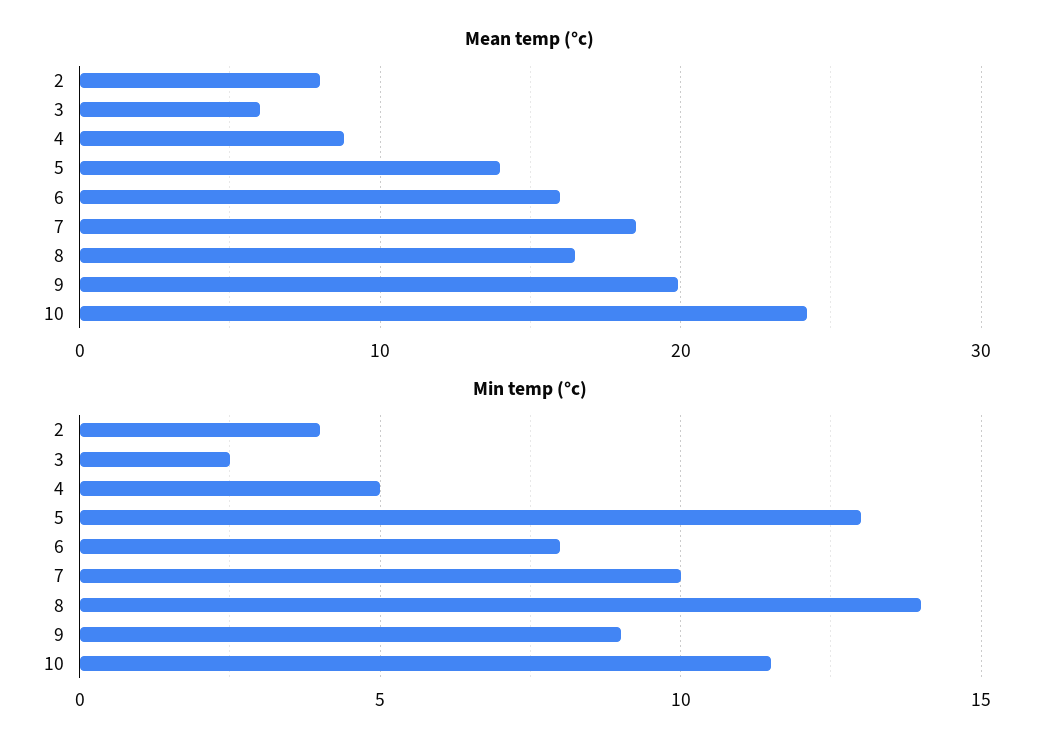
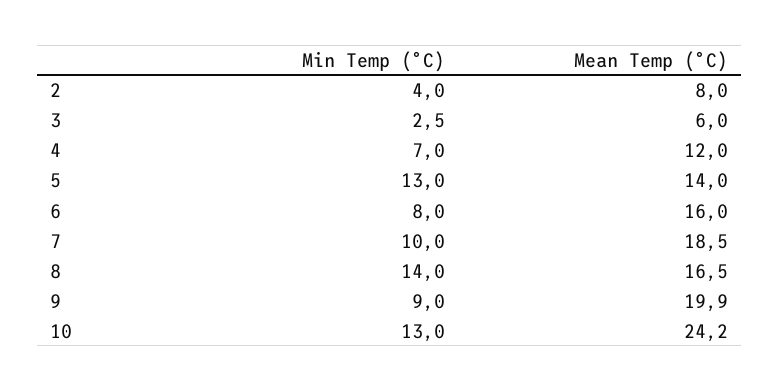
Mean temp (°c), 4: 9 -> 12
Min temp (°c), 4: 5 -> 7
Min temp (°c), 10: 11.5 -> 13

